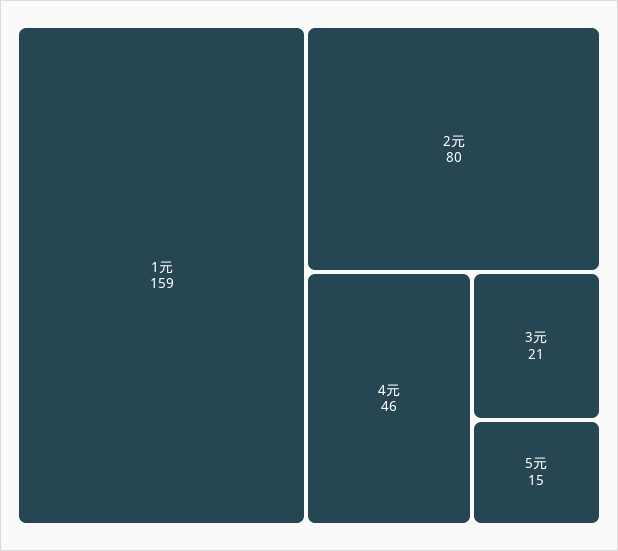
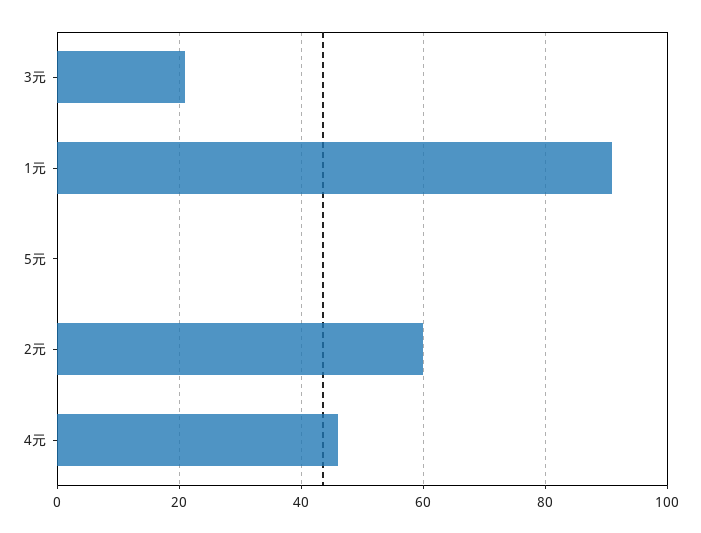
1元: 159 -> 90
2元: 80 -> 60
5元: 15 -> 0

